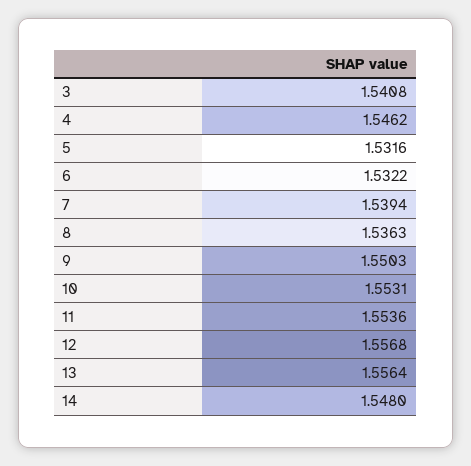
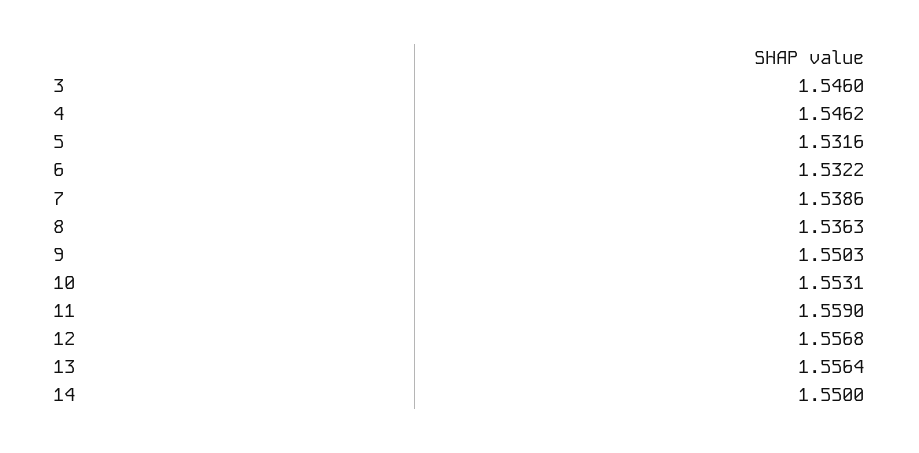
3: 1.5408 -> 1.546
7: 1.5394 -> 1.5386
11: 1.5536 -> 1.559
14: 1.548 -> 1.55

